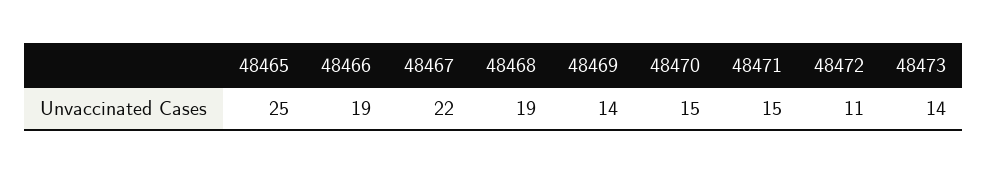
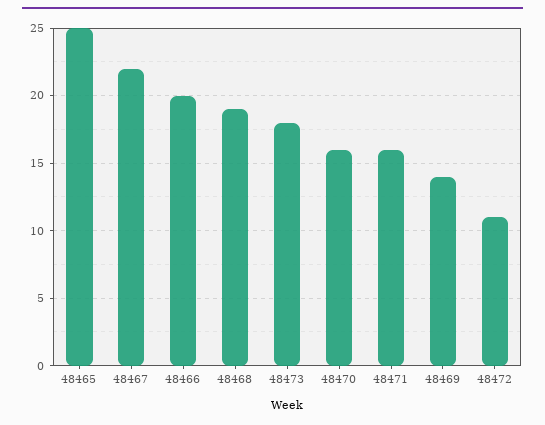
48466: 19 -> 20
48470: 15 -> 16
48471: 15 -> 16
48473: 14 -> 18

